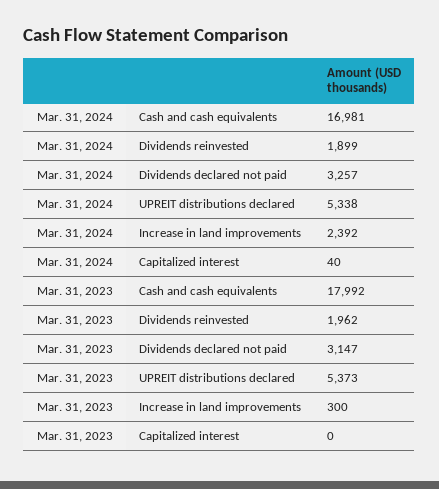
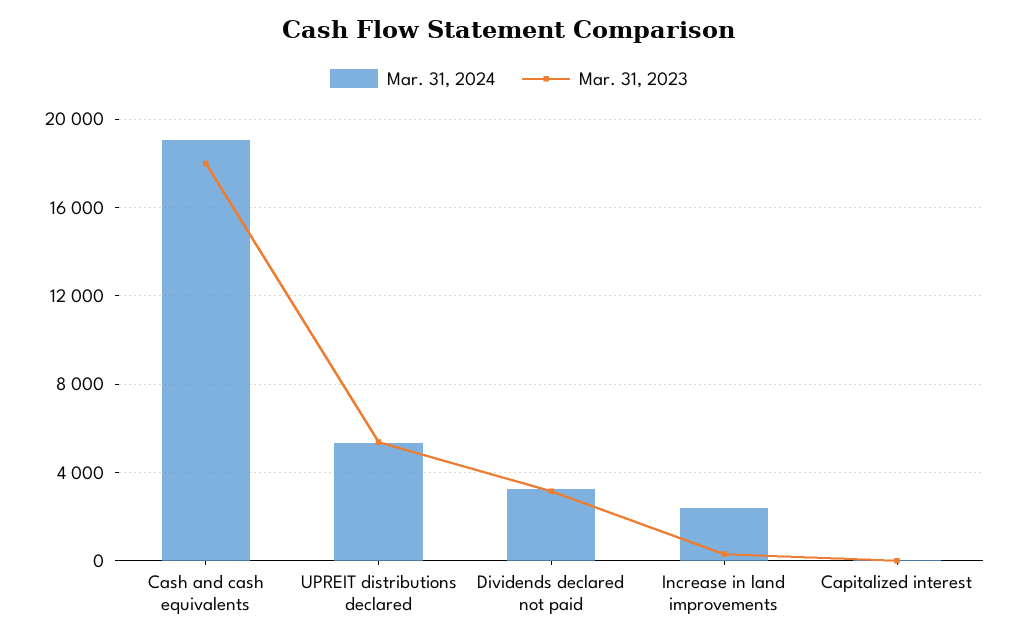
Mar. 31, 2024, Cash and cash equivalents: 16981 -> 19000
Mar. 31, 2024, Dividends reinvested: 1899 -> none
Mar. 31, 2023, Dividends reinvested: 1962 -> none

